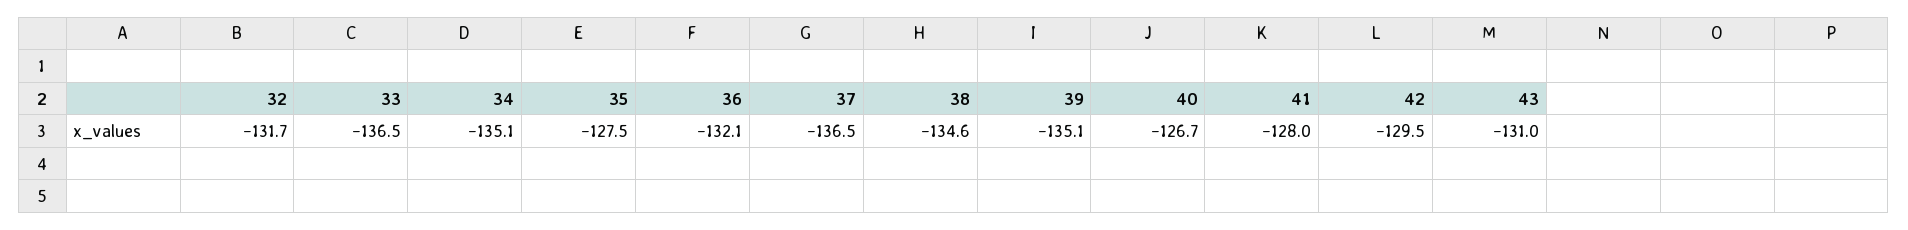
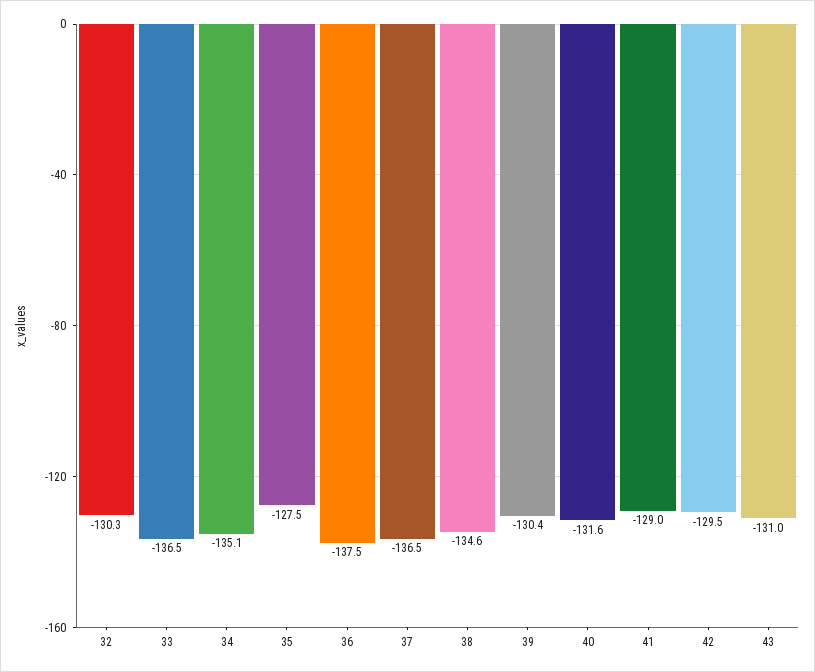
32: -131.7 -> -130.3
36: -132.1 -> -137.5
39: -135.1 -> -130.4
40: -126.7 -> -131.6
41: -128 -> -129

